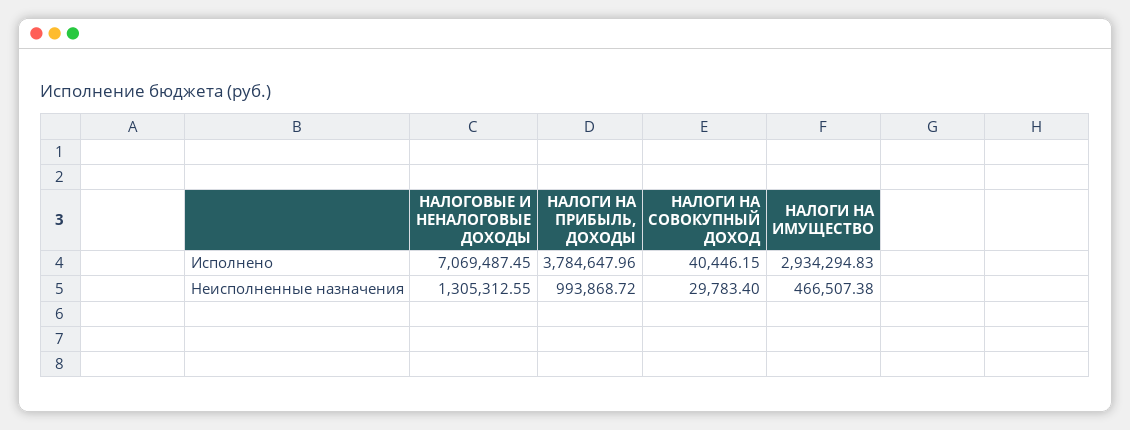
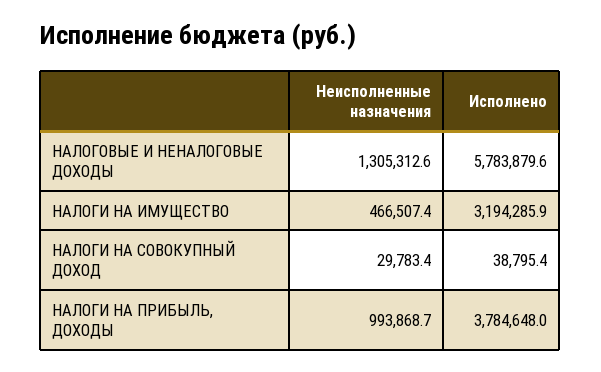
НАЛОГОВЫЕ И НЕНАЛОГОВЫЕ ДОХОДЫ, Исполнено: 7069487.45 -> 5783879.6
НАЛОГИ НА СОВОКУПНЫЙ ДОХОД, Исполнено: 40446.15 -> 38795.4
НАЛОГИ НА ИМУЩЕСТВО, Исполнено: 2934294.83 -> 3194285.9

